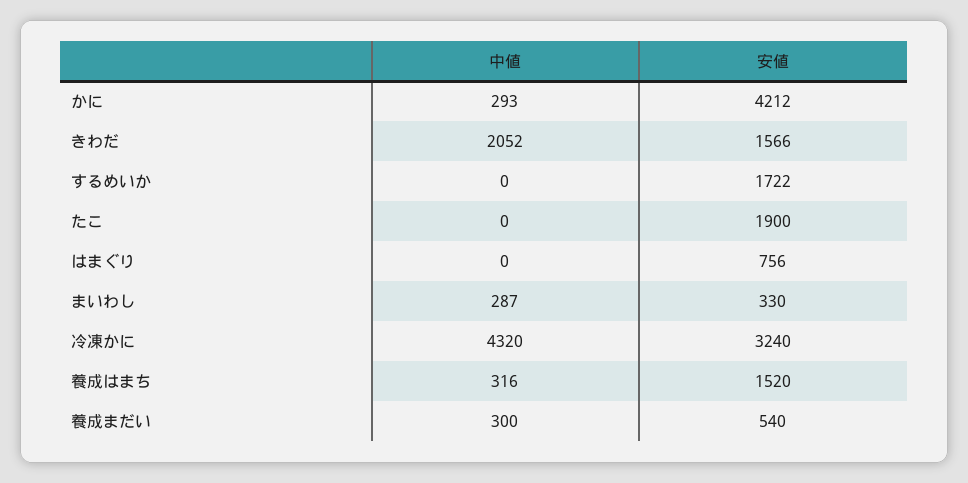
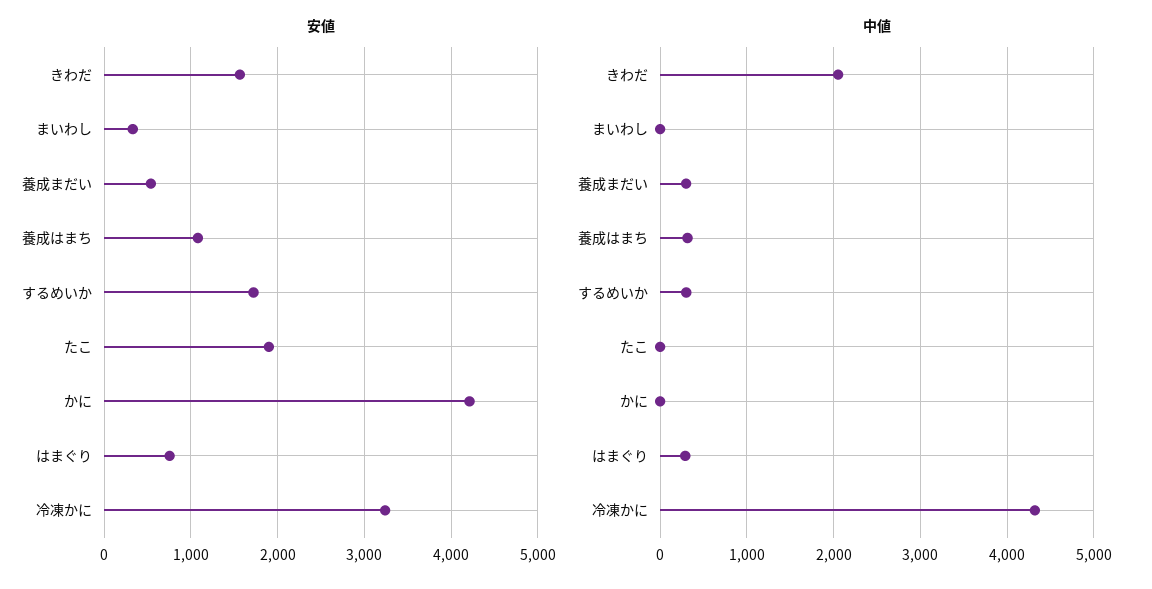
中値, かに: 293 -> 0
中値, するめいか: 0 -> 300
中値, はまぐり: 0 -> 300
中値, まいわし: 287 -> 0
安値, 養成はまち: 1520 -> 1100

